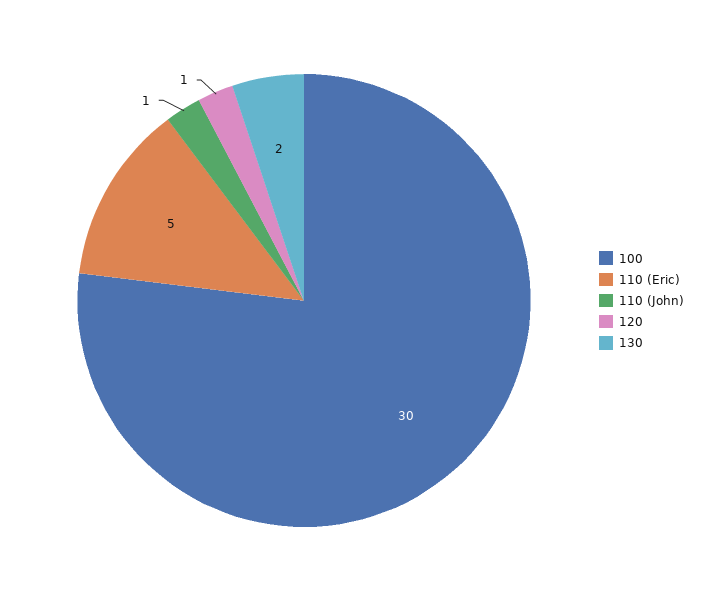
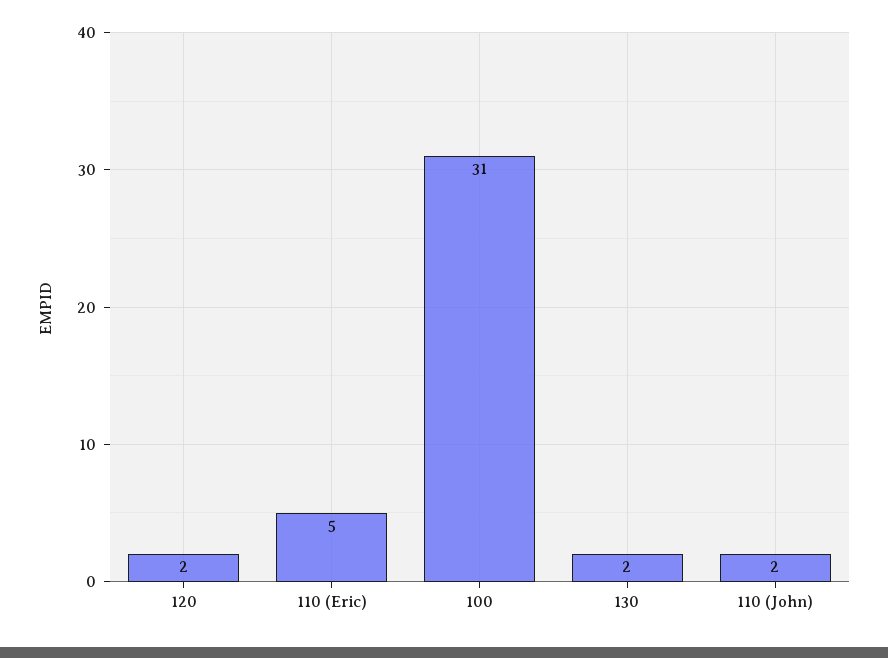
100: 30 -> 31
110 (John): 1 -> 2
120: 1 -> 2

